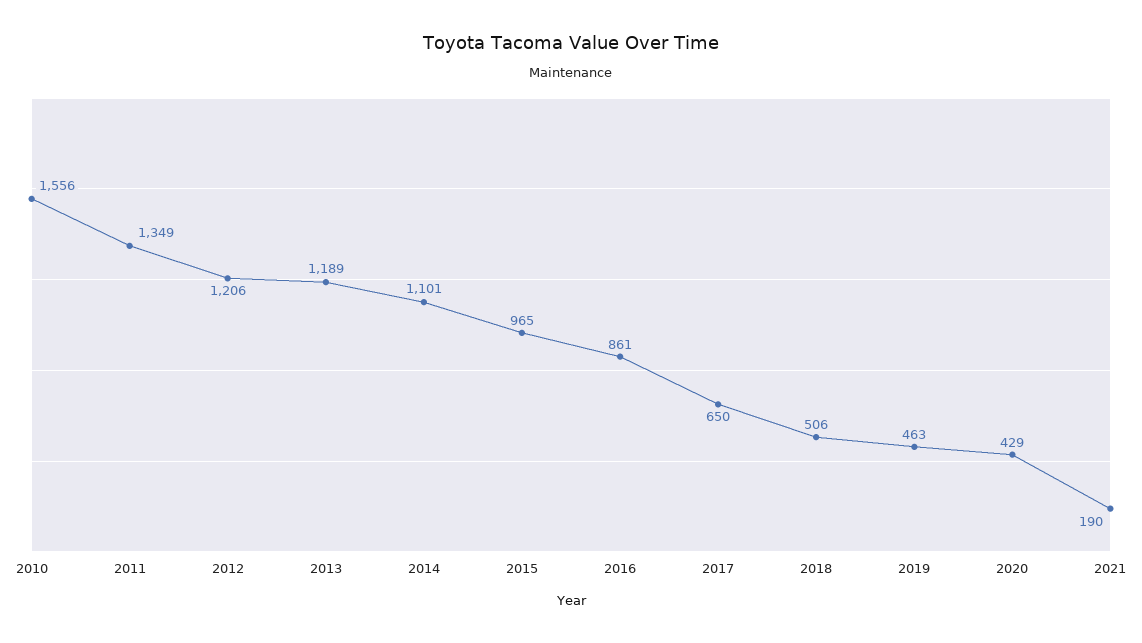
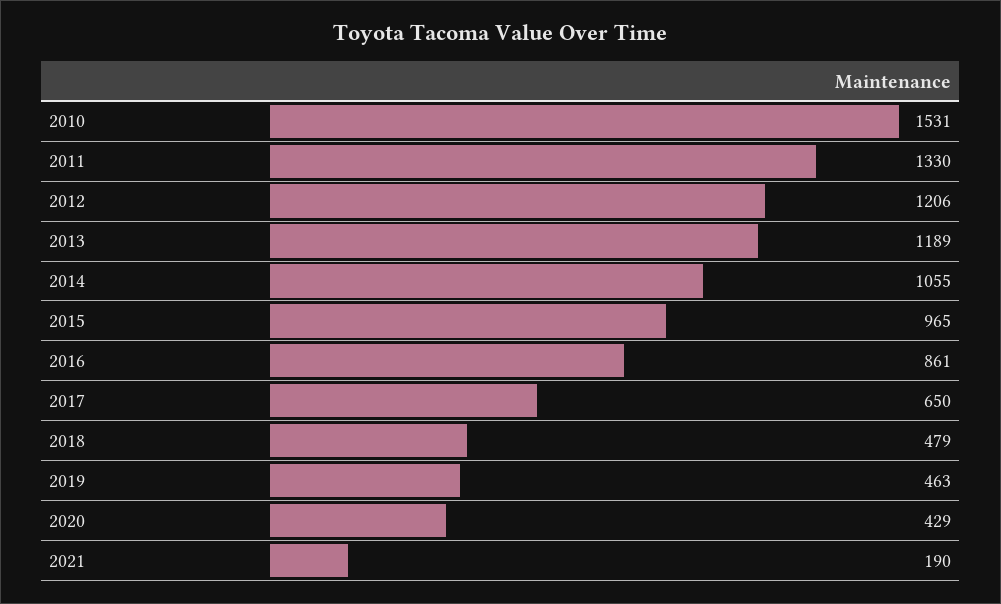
2010: 1556 -> 1531
2011: 1349 -> 1330
2014: 1101 -> 1055
2018: 506 -> 479

